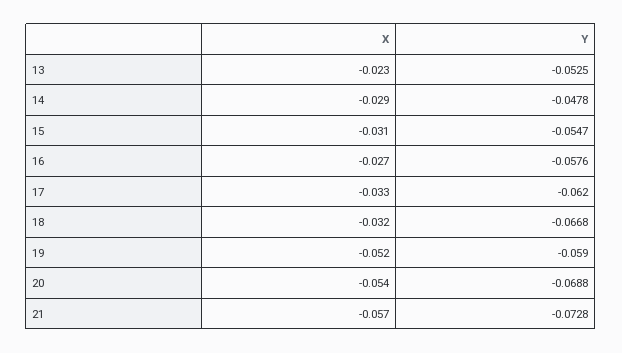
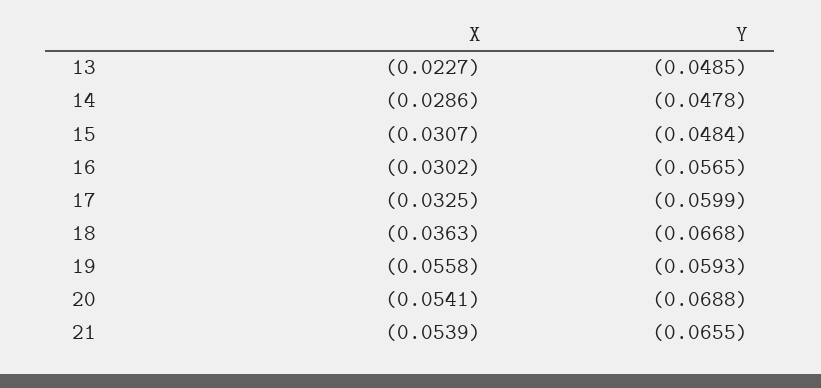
Y, 13: -0.0525 -> -0.0485
Y, 15: -0.0547 -> -0.0484
X, 16: -0.027 -> -0.0302
Y, 16: -0.0576 -> -0.0565
Y, 17: -0.062 -> -0.0599
X, 18: -0.032 -> -0.0363
X, 19: -0.052 -> -0.0558
Y, 19: -0.059 -> -0.0593
X, 21: -0.057 -> -0.0539
Y, 21: -0.0728 -> -0.0655

